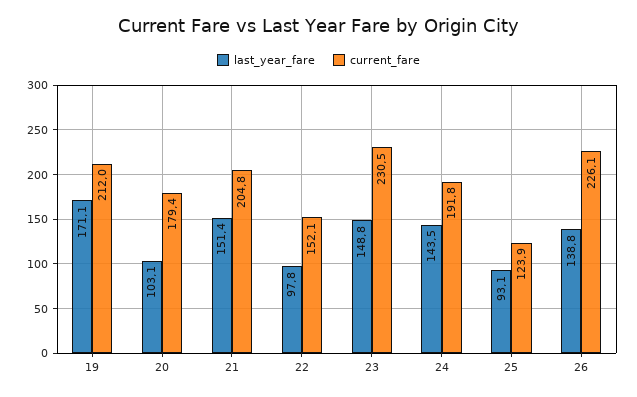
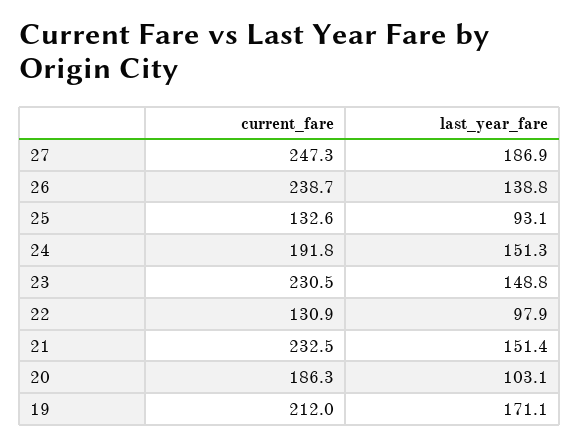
current_fare, 20: 179.4 -> 186.3
current_fare, 21: 204.8 -> 232.5
last_year_fare, 22: 97.8 -> 97.9
current_fare, 22: 152.1 -> 130.9
last_year_fare, 24: 143.5 -> 151.3
current_fare, 25: 123.9 -> 132.6
current_fare, 26: 226.1 -> 238.7
current_fare, 27: none -> 247.3
last_year_fare, 27: none -> 186.9

